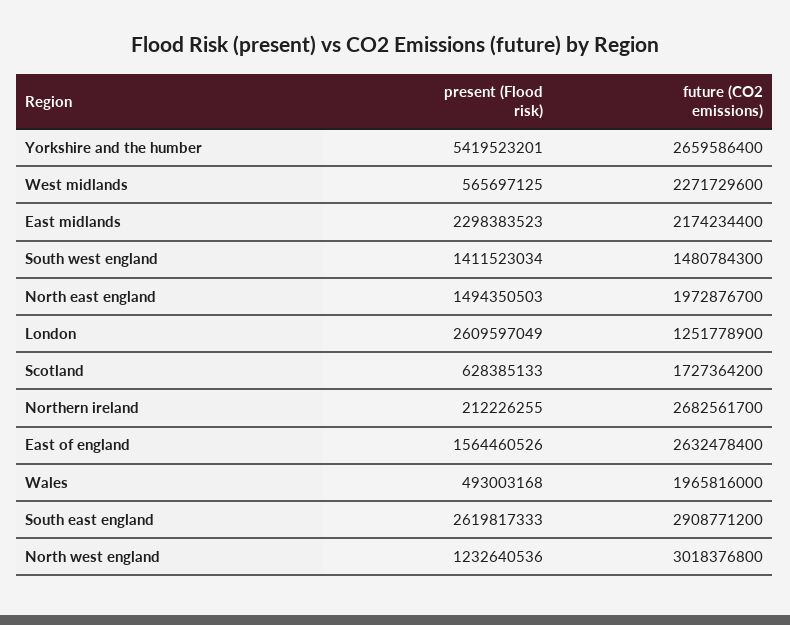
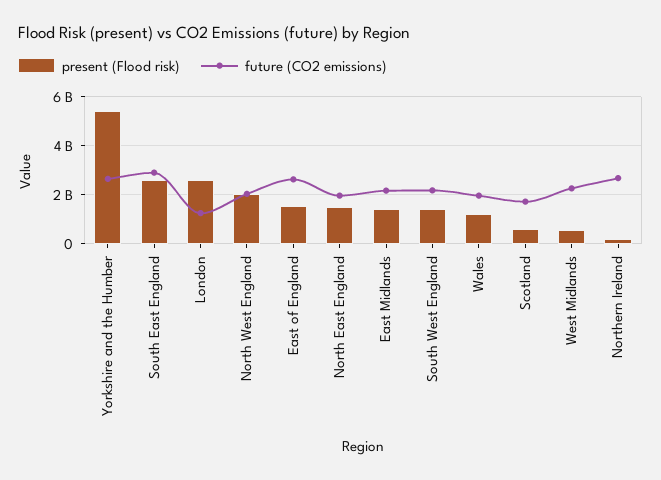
present (Flood risk), East midlands: 2298383523 -> 1500000000
future (CO2 emissions), South west england: 1480784300 -> 2250000000
present (Flood risk), Wales: 493003168 -> 1250000000
present (Flood risk), North west england: 1232640536 -> 2000000000
future (CO2 emissions), North west england: 3018376800 -> 2000000000

